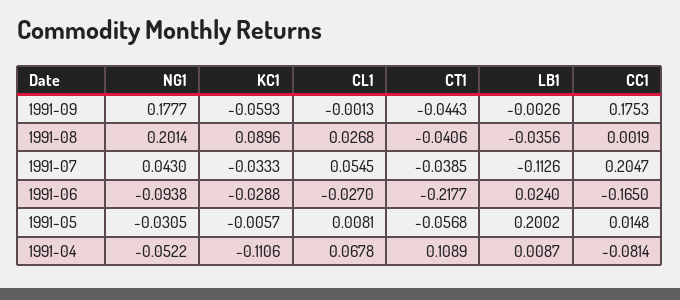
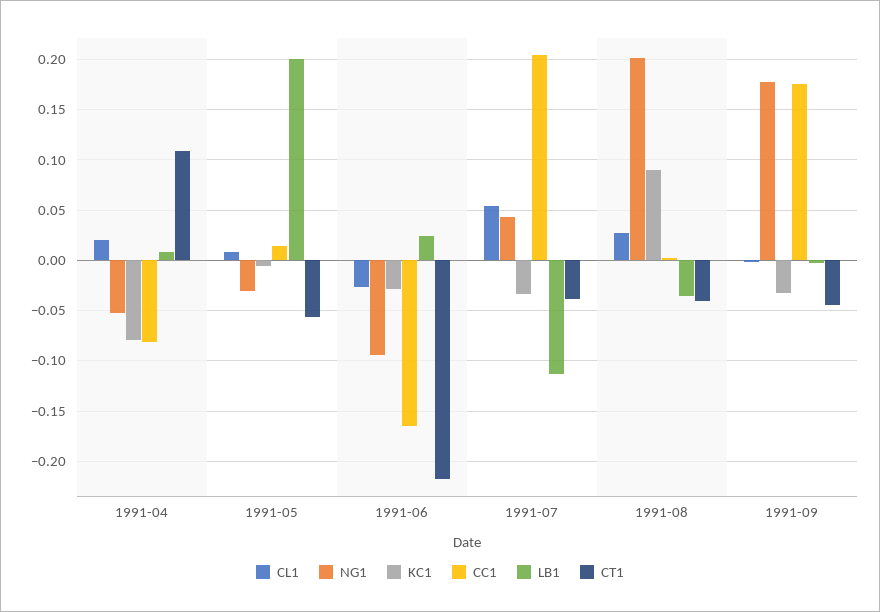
KC1, 1991-09: -0.0593 -> -0.03
KC1, 1991-04: -0.1106 -> -0.08
CL1, 1991-04: 0.0678 -> 0.02

